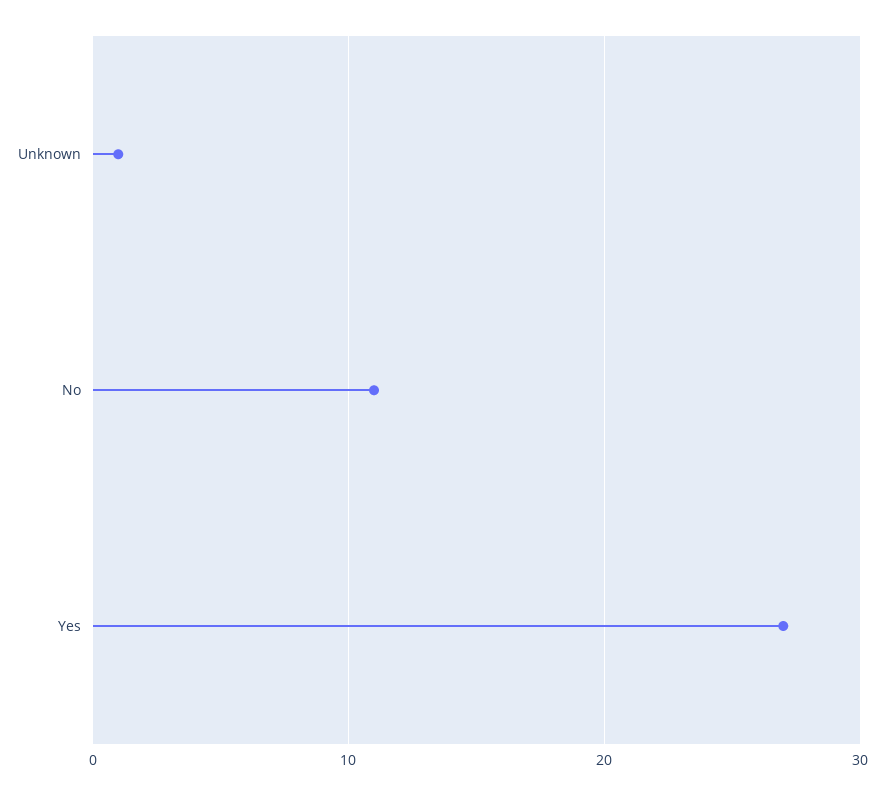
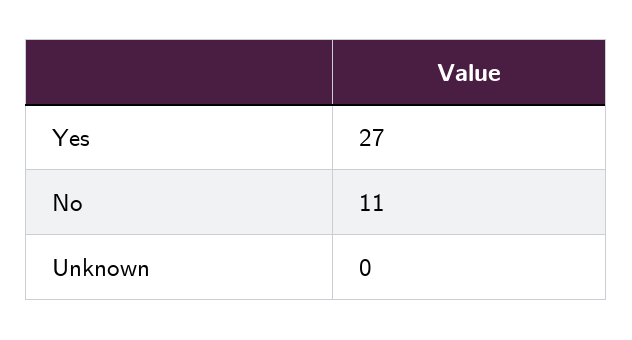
Unknown: 1 -> 0

